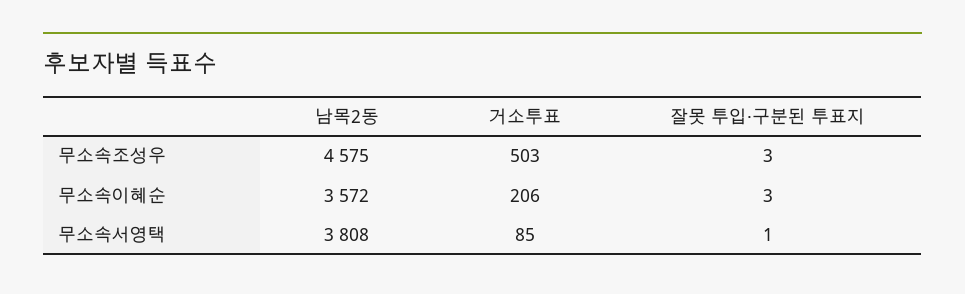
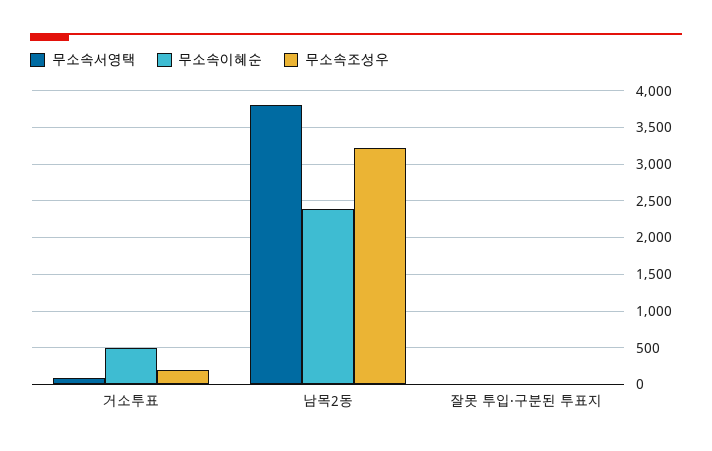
무소속조성우, 남목2동: 4575 -> 3200
무소속조성우, 거소투표: 503 -> 200
무소속이혜순, 남목2동: 3572 -> 2400
무소속이혜순, 거소투표: 206 -> 500

